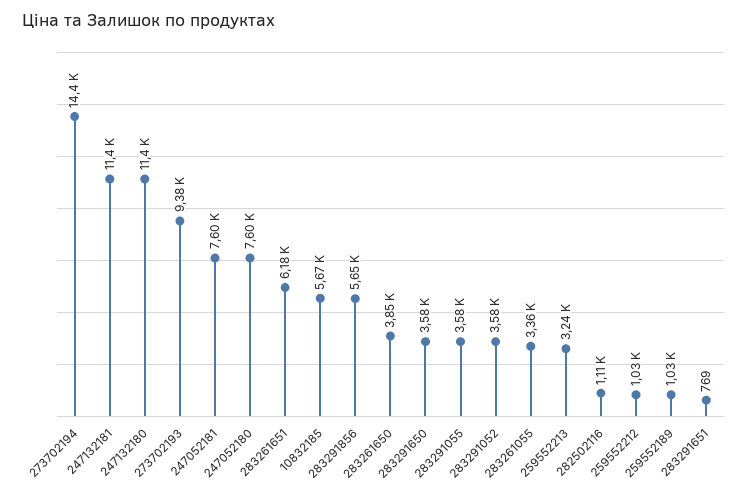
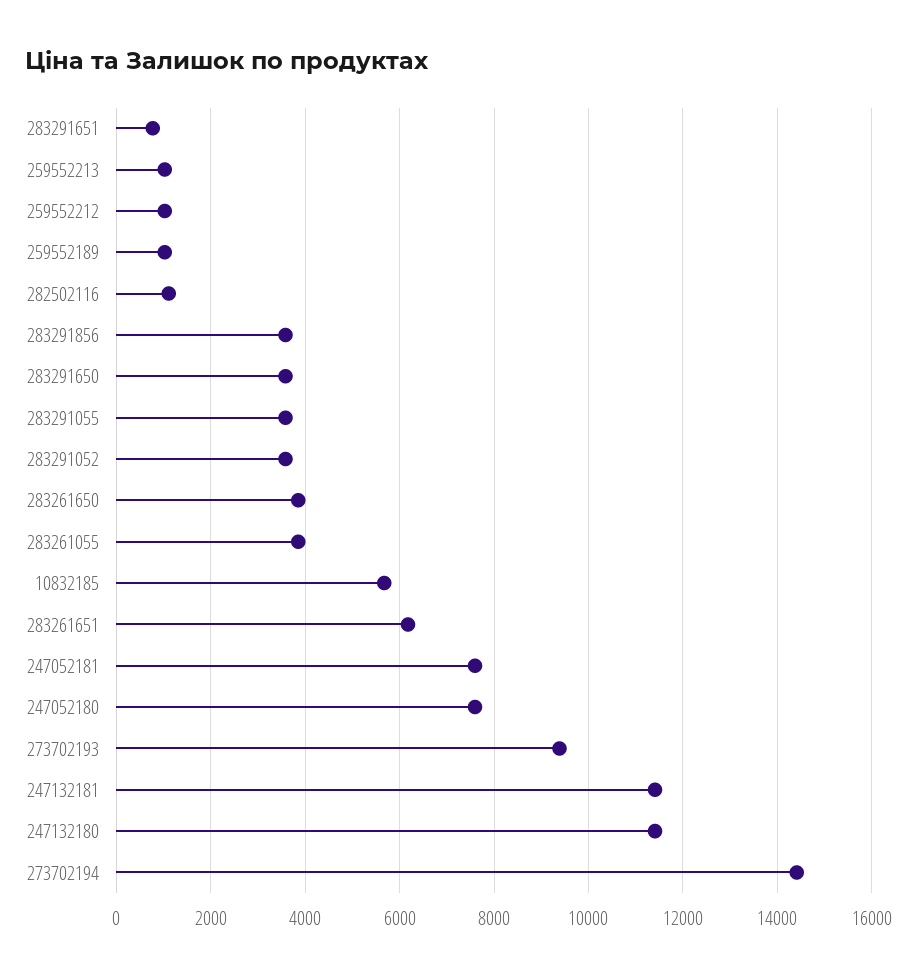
283291856: 5650 -> 3600
283261055: 3360 -> 3800
259552213: 3240 -> 1000

